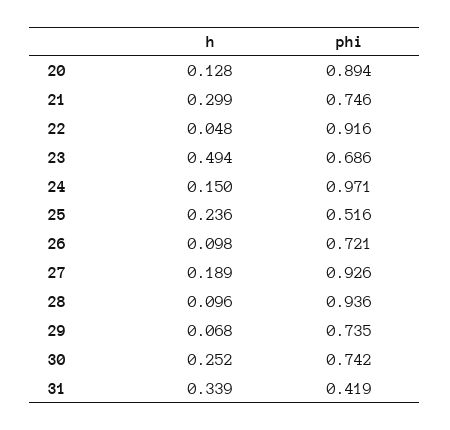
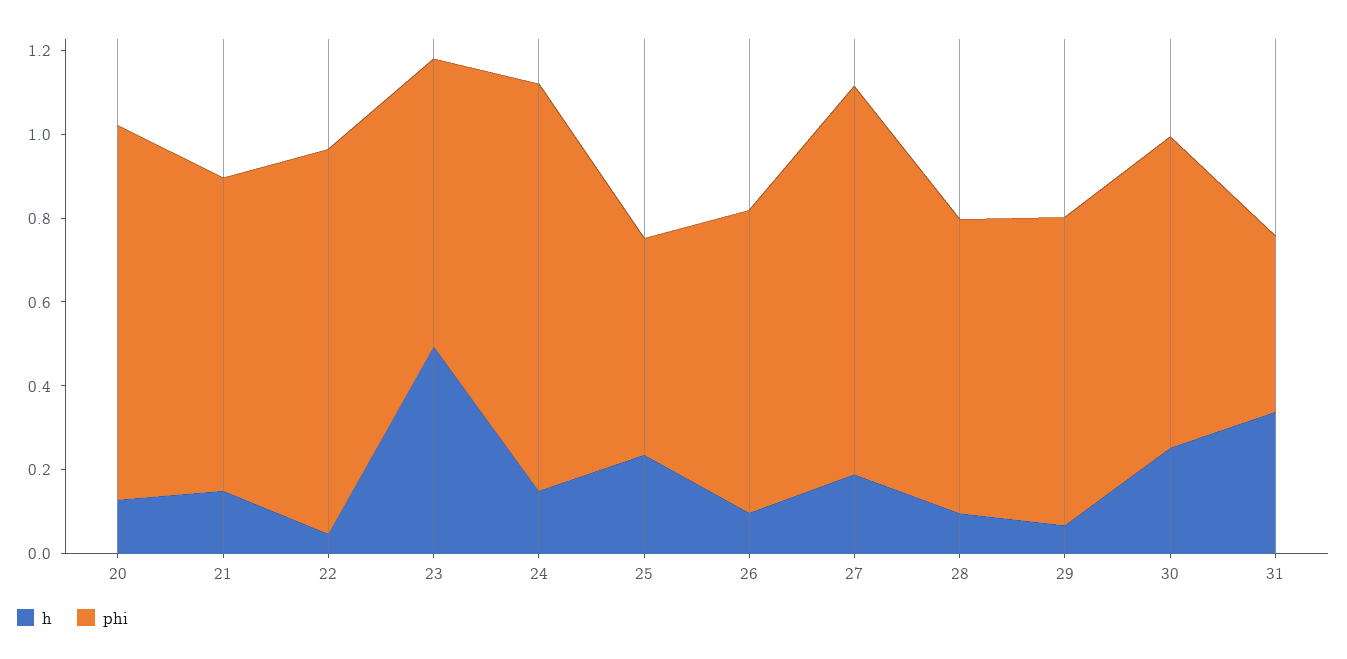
h, 21: 0.299 -> 0.15
phi, 28: 0.936 -> 0.7

